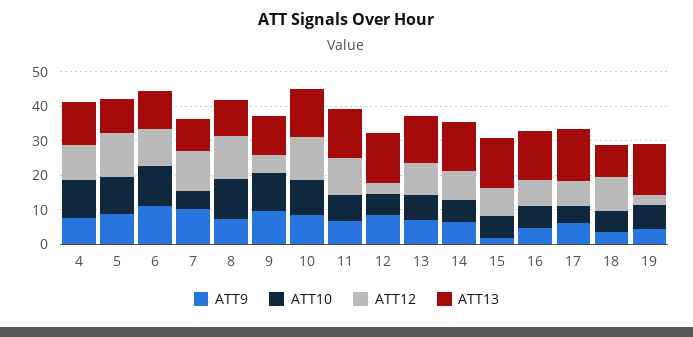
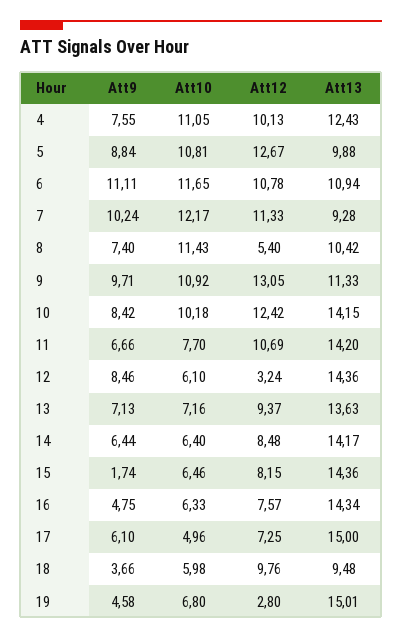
ATT10, 7: 5 -> 12.17
ATT12, 8: 12.5 -> 5.4
ATT12, 9: 5 -> 13.05

